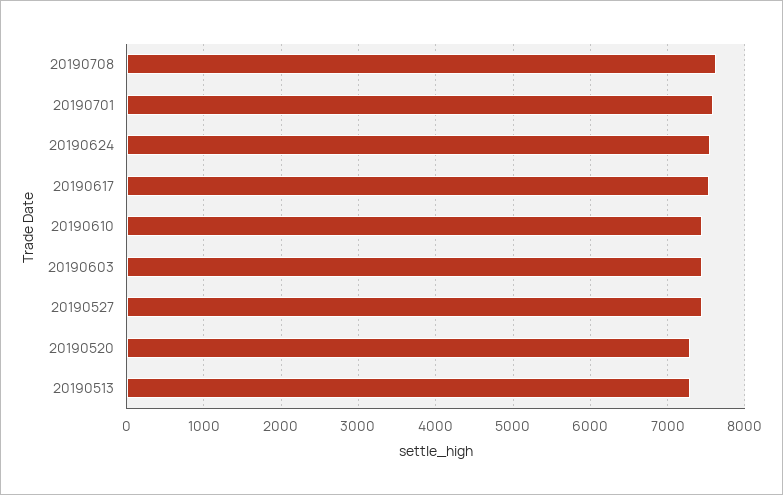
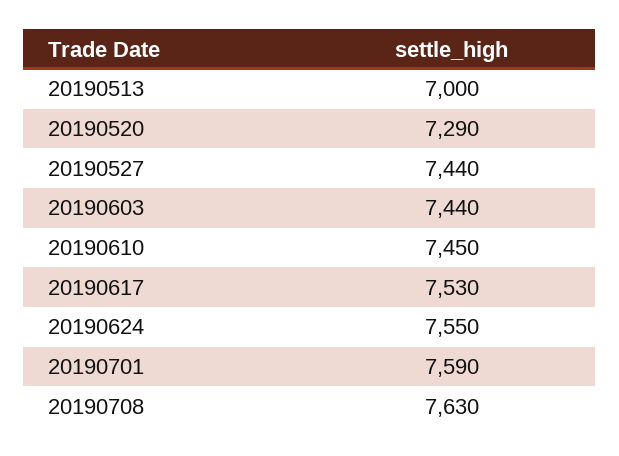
20190513: 7300 -> 7000

